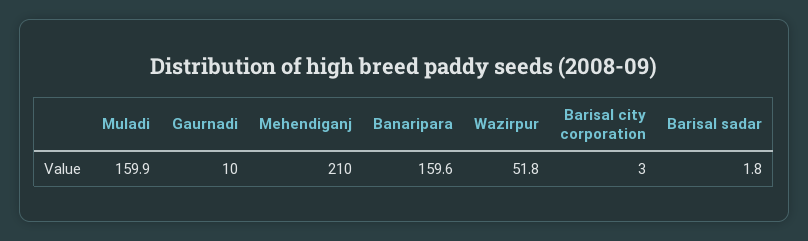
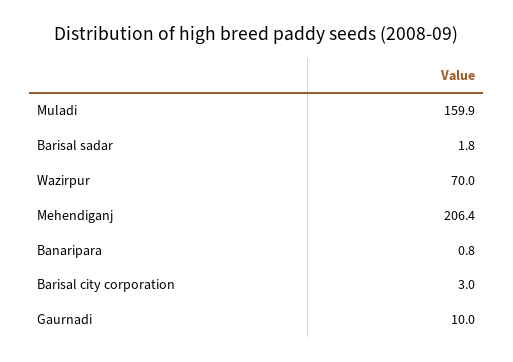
Mehendiganj: 210 -> 206.4
Banaripara: 159.6 -> 0.8
Wazirpur: 51.8 -> 70

